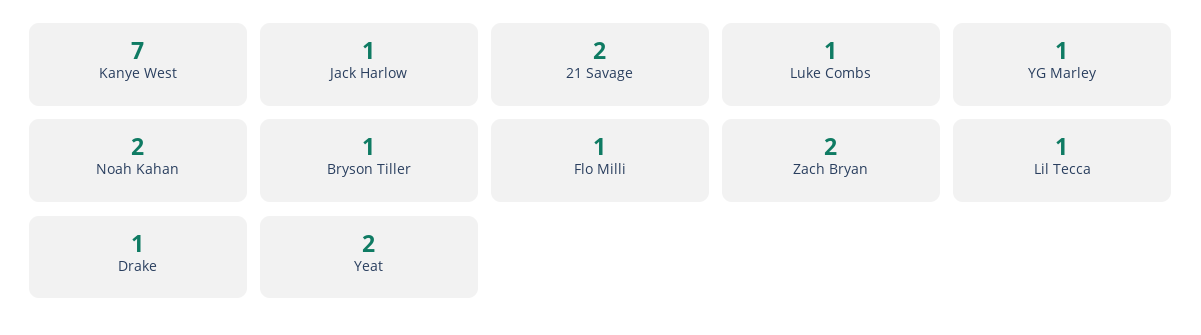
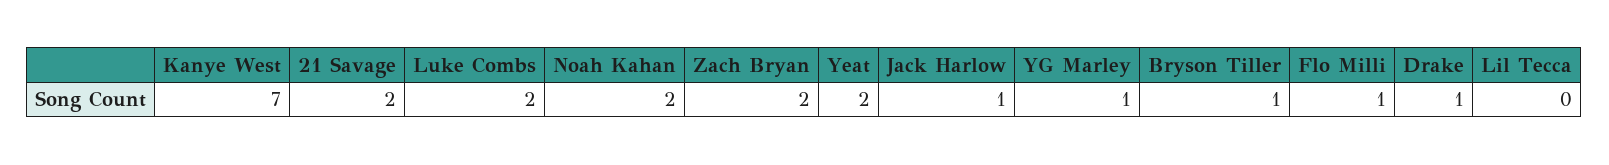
Luke Combs: 1 -> 2
Lil Tecca: 1 -> 0

